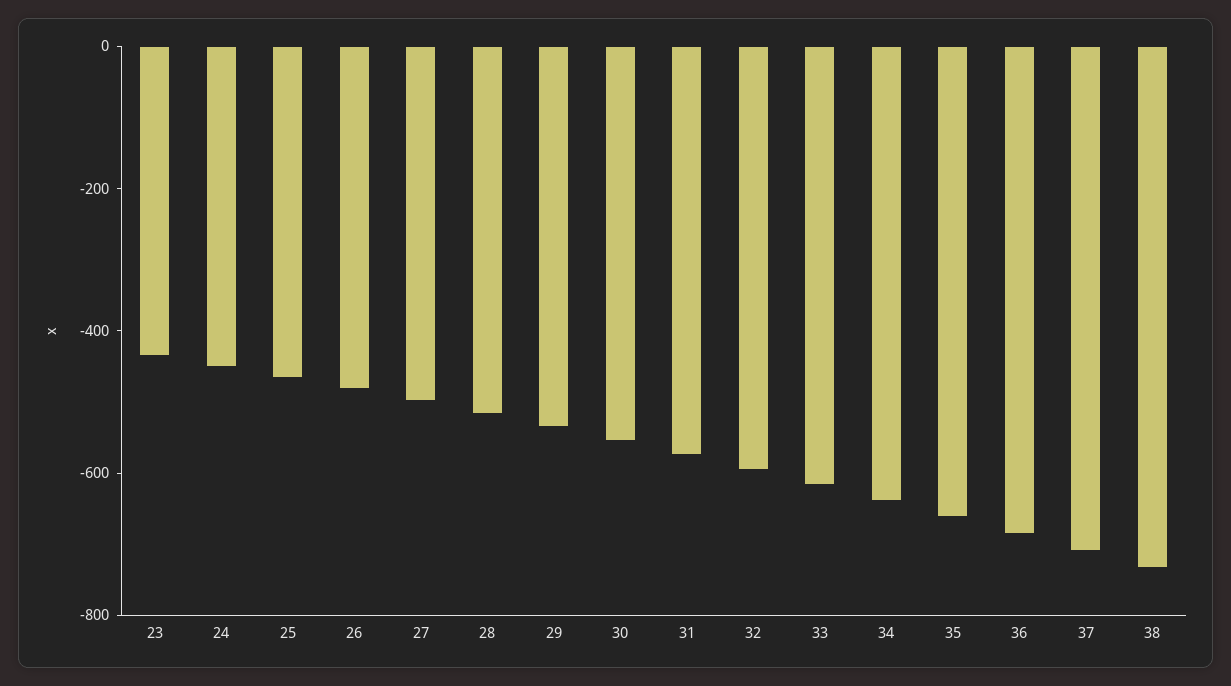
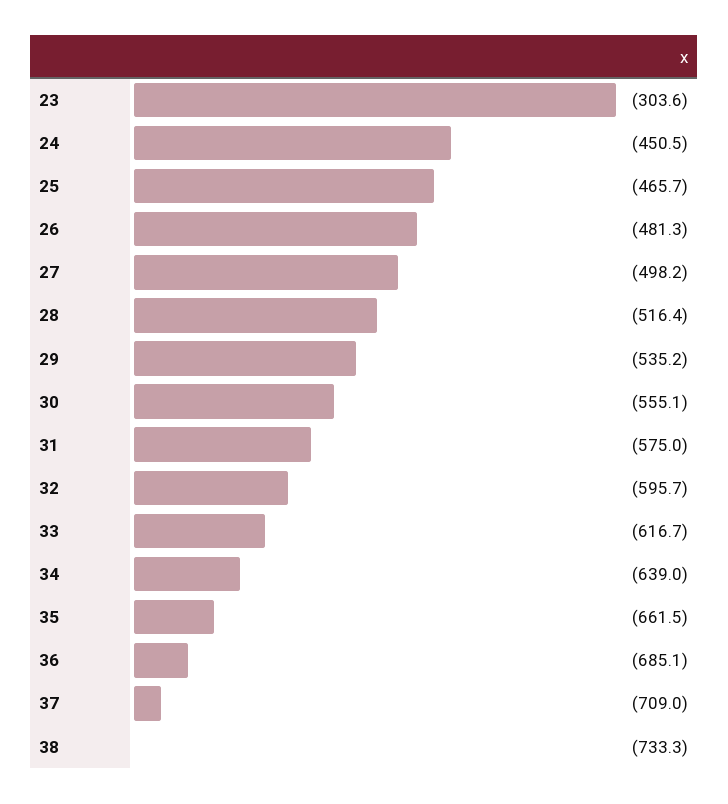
23: -450 -> -303.6

